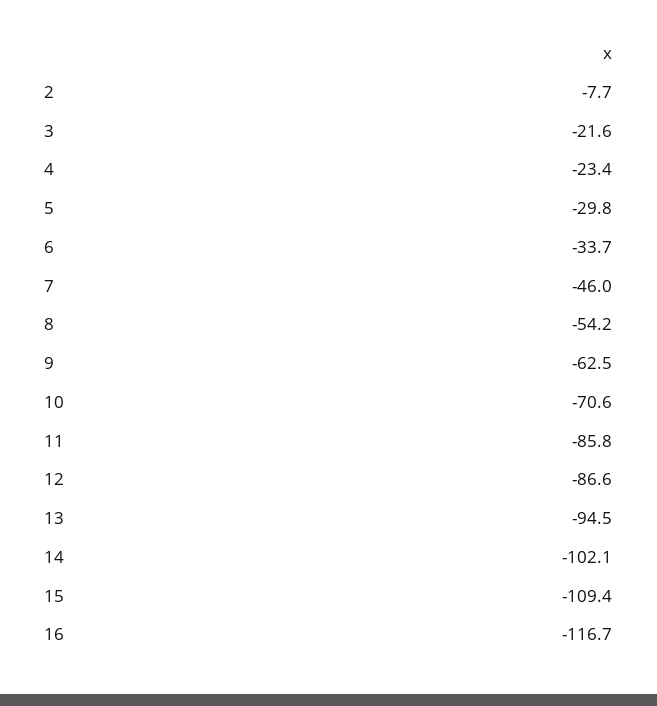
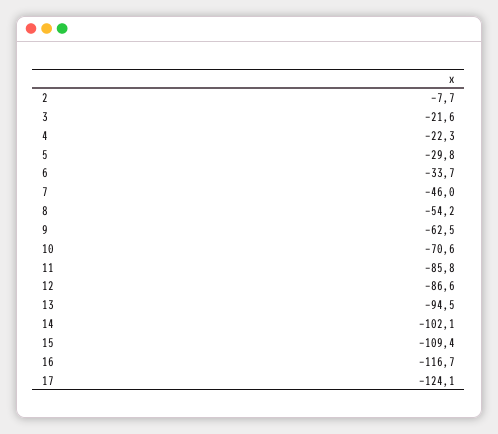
4: -23.4 -> -22.3
17: none -> -124.1

